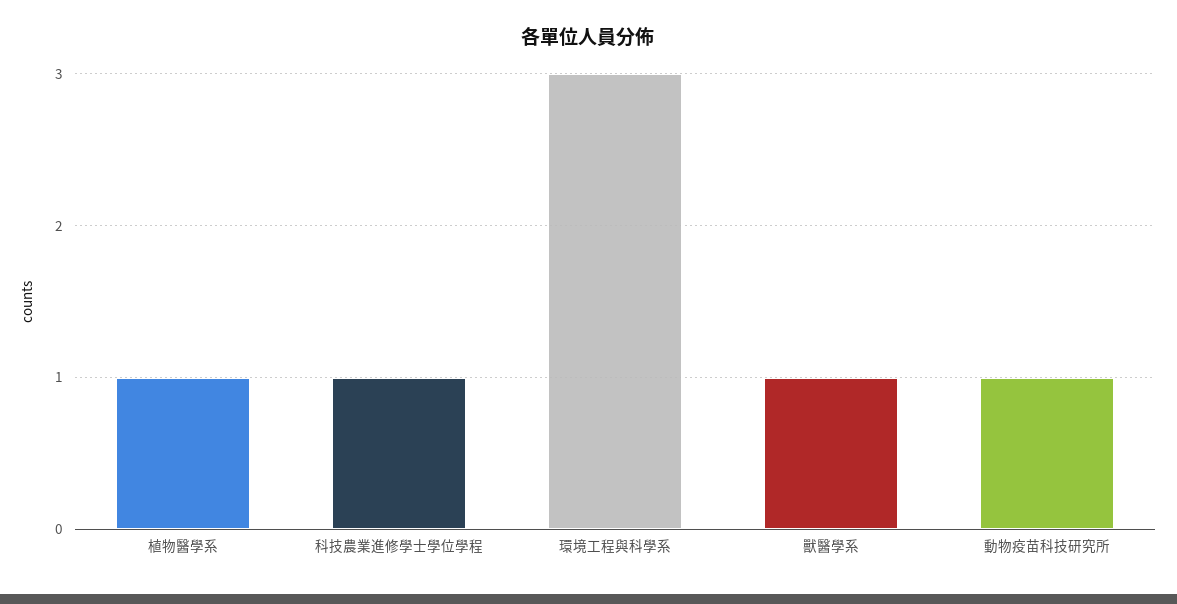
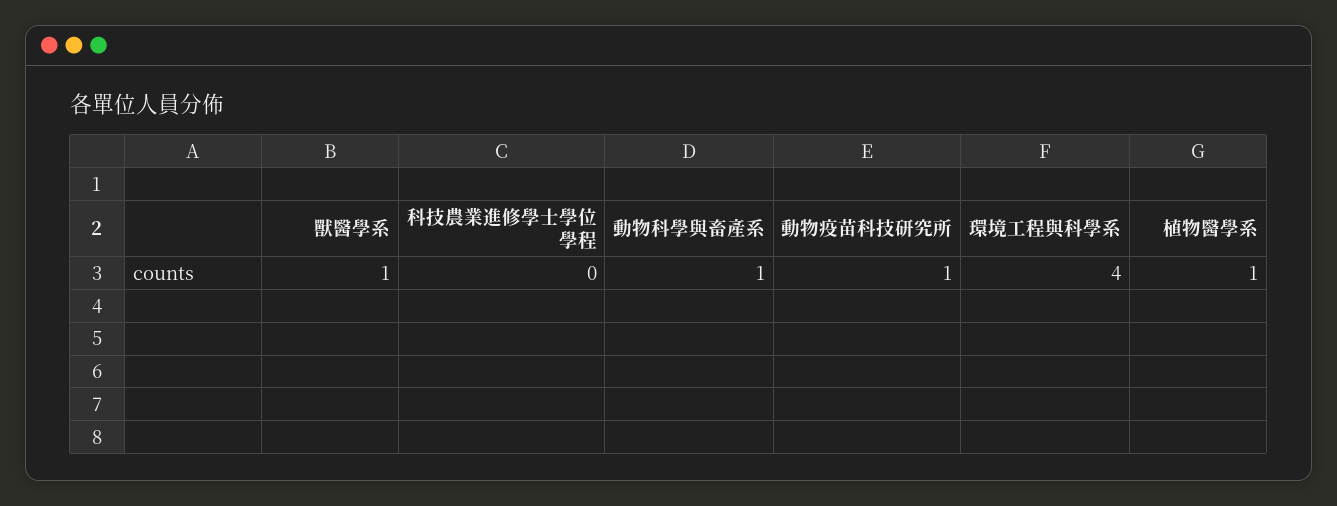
科技農業進修學士學位學程: 1 -> 0
環境工程與科學系: 3 -> 4
動物科學與畜產系: none -> 1

